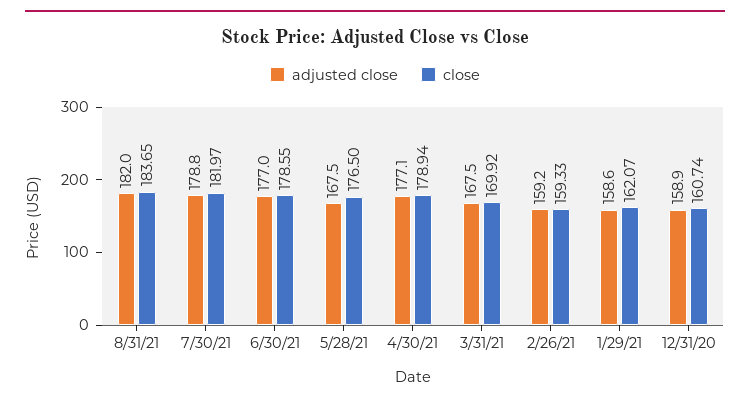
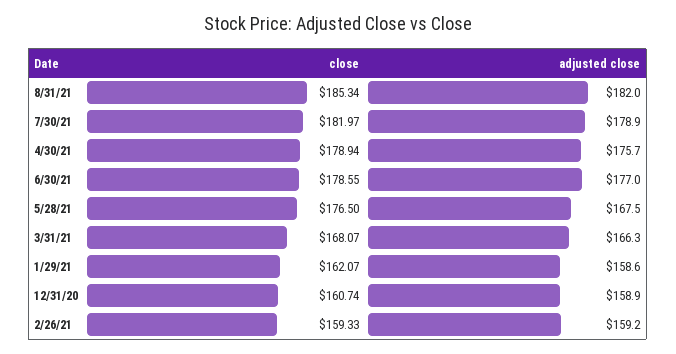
close, 8/31/21: 183.65 -> 185.34
adjusted close, 7/30/21: 178.8 -> 178.9
adjusted close, 4/30/21: 177.1 -> 175.7
adjusted close, 3/31/21: 167.5 -> 166.3
close, 3/31/21: 169.92 -> 168.07

